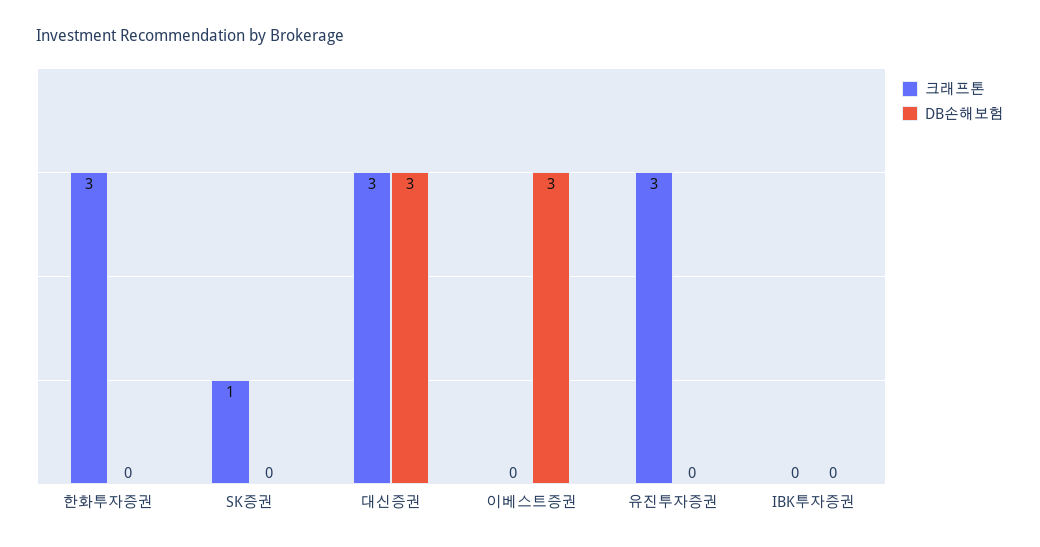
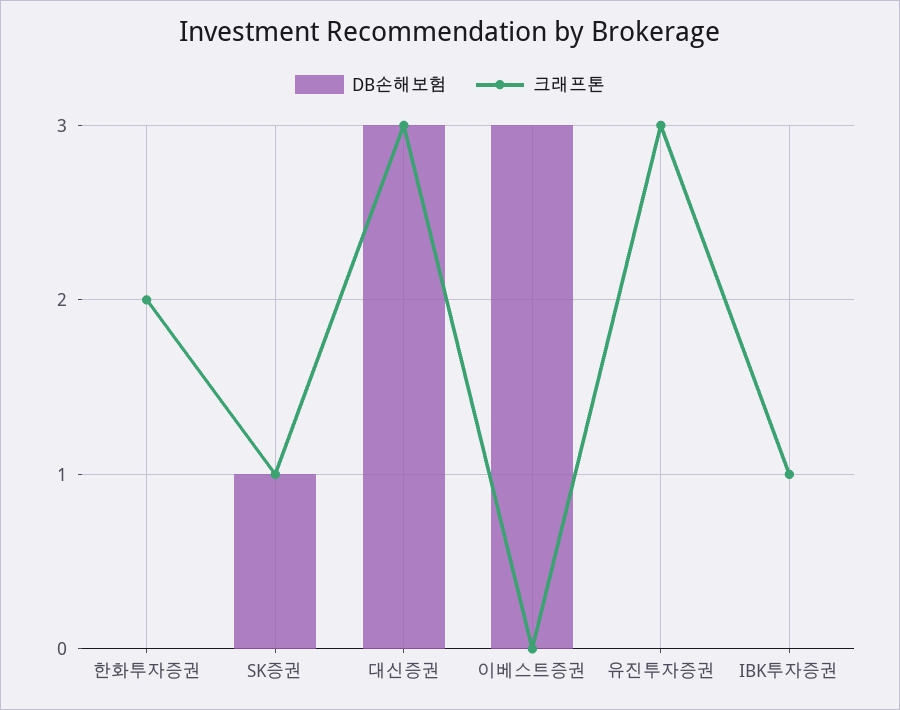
크래프톤, 한화투자증권: 3 -> 2
DB손해보험, SK증권: 0 -> 1
크래프톤, IBK투자증권: 0 -> 1

